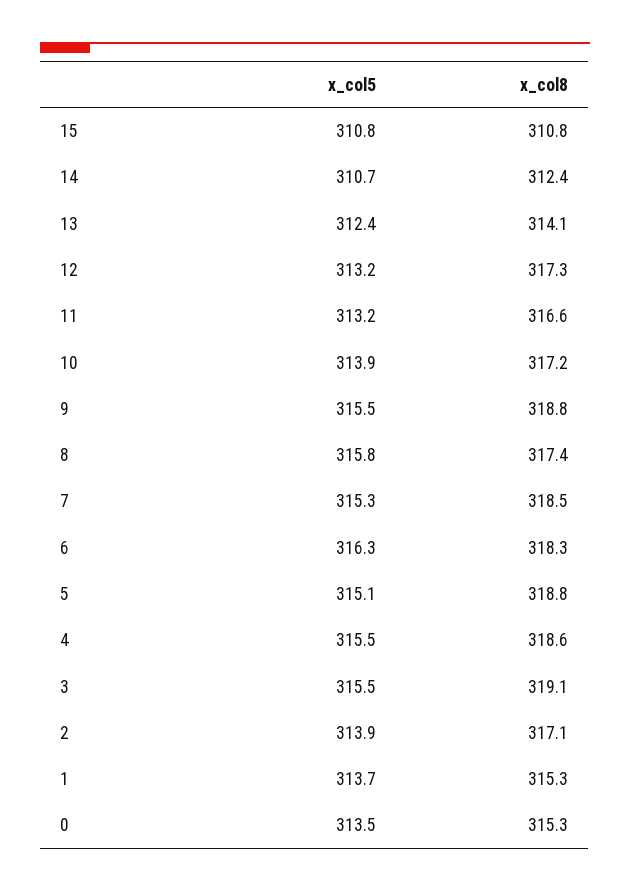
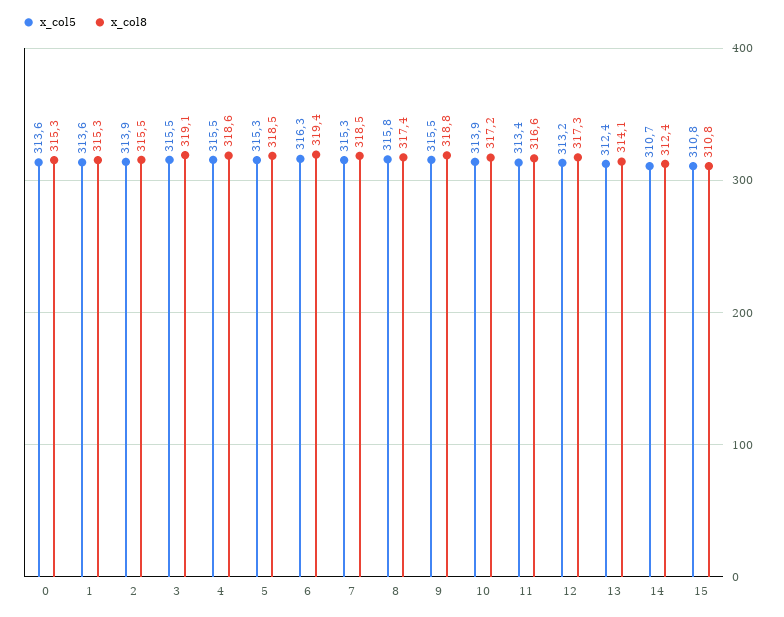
x_col5, 11: 313.2 -> 313.4
x_col8, 6: 318.3 -> 319.4
x_col5, 5: 315.1 -> 315.3
x_col8, 5: 318.8 -> 318.5
x_col8, 2: 317.1 -> 315.5
x_col5, 1: 313.7 -> 313.6
x_col5, 0: 313.5 -> 313.6

